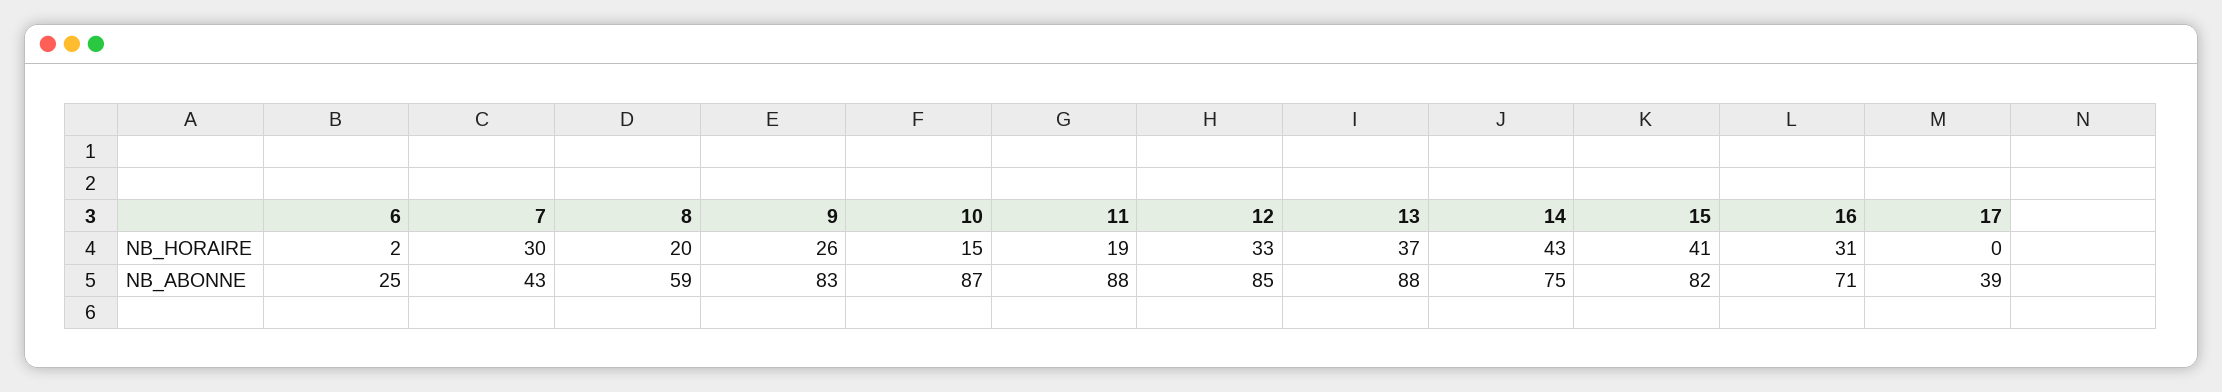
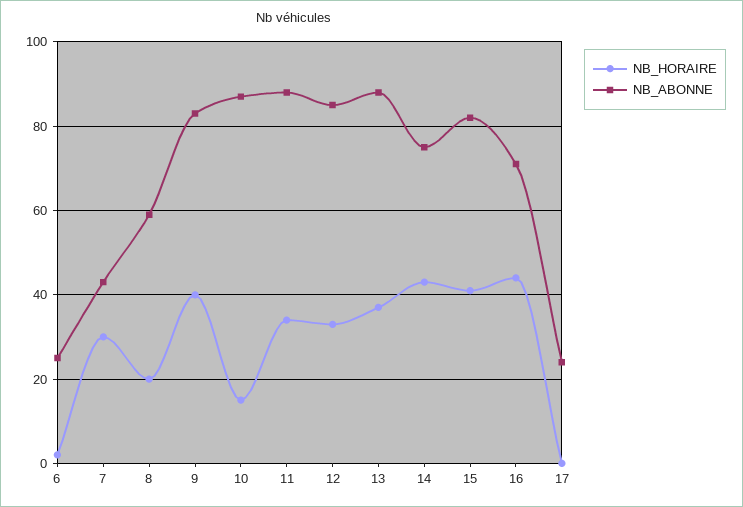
NB_HORAIRE, 9: 26 -> 40
NB_HORAIRE, 11: 19 -> 35
NB_HORAIRE, 16: 31 -> 45
NB_ABONNE, 17: 39 -> 25

